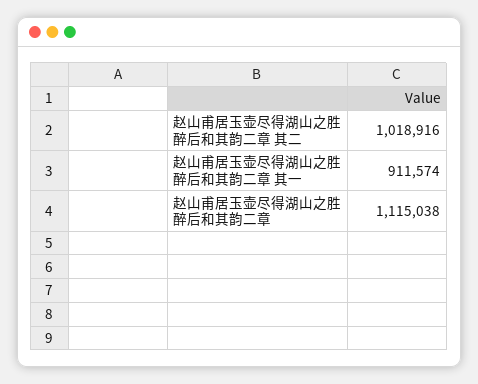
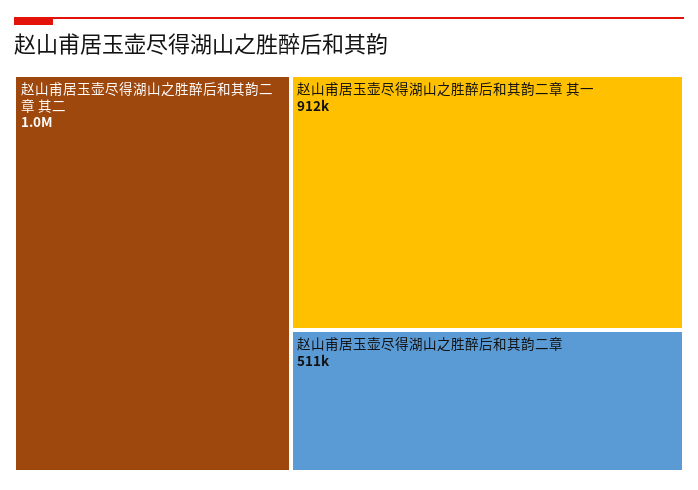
赵山甫居玉壶尽得湖山之胜醉后和其韵二章: 1115038 -> 511000

